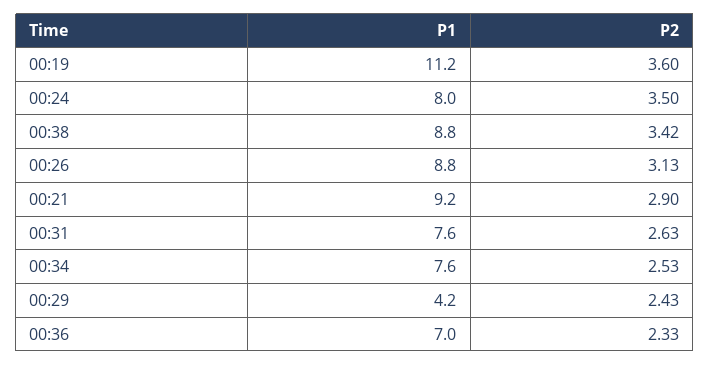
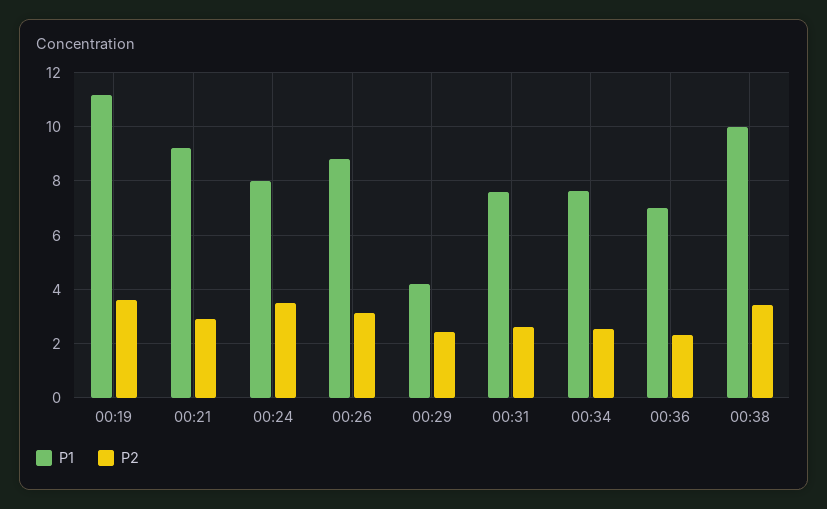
P1, 00:38: 8.8 -> 10

